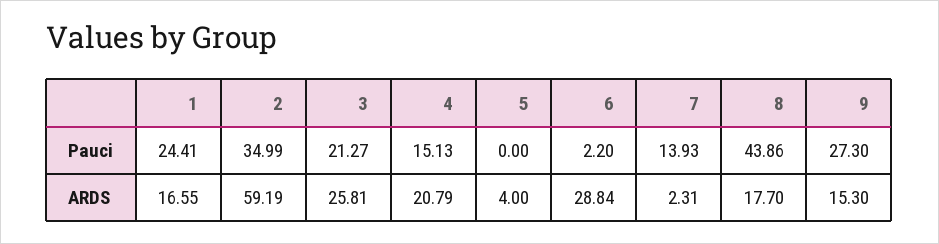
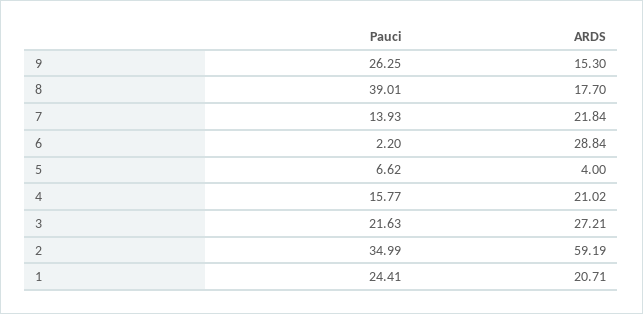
3, Pauci: 21.27 -> 21.63
4, Pauci: 15.13 -> 15.77
5, Pauci: 0 -> 6.62
8, Pauci: 43.86 -> 39.01
9, Pauci: 27.3 -> 26.25
1, ARDS: 16.55 -> 20.71
3, ARDS: 25.81 -> 27.21
4, ARDS: 20.79 -> 21.02
7, ARDS: 2.31 -> 21.84

